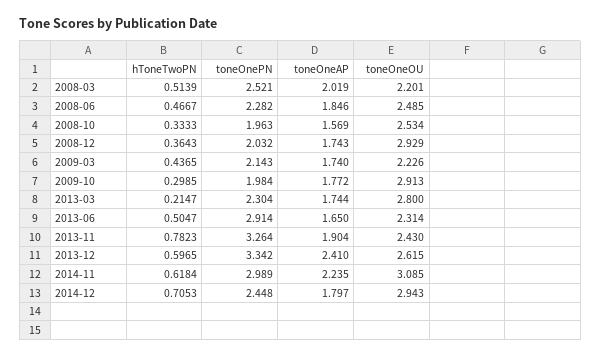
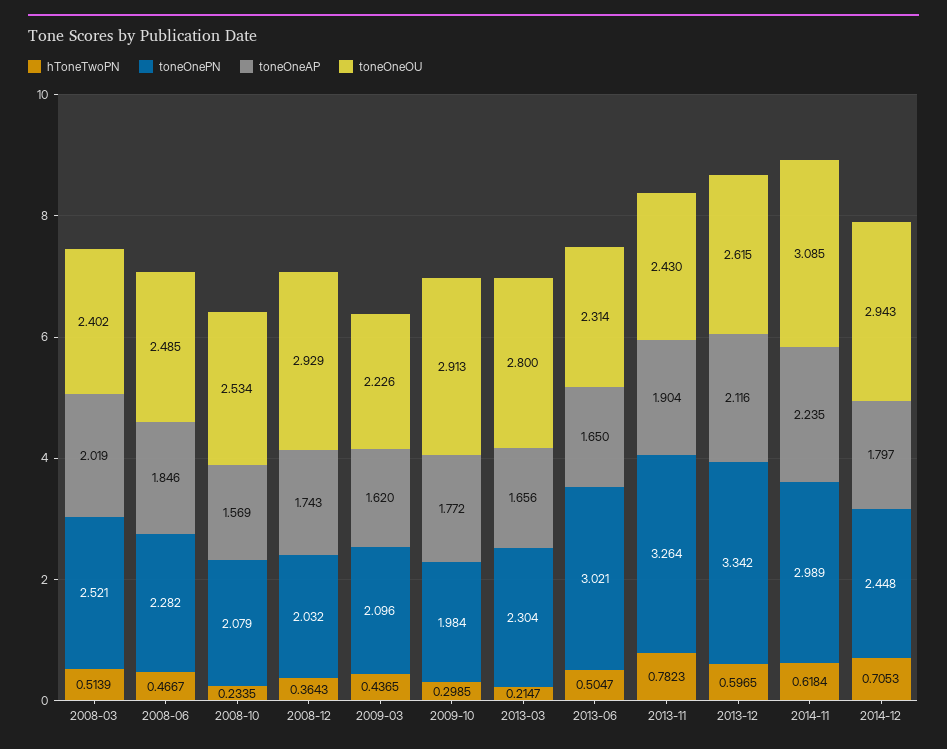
toneOneOU, 2008-03: 2.201 -> 2.402
hToneTwoPN, 2008-10: 0.3333 -> 0.2335
toneOnePN, 2008-10: 1.963 -> 2.079
toneOnePN, 2009-03: 2.143 -> 2.096
toneOneAP, 2009-03: 1.74 -> 1.62
toneOneAP, 2013-03: 1.744 -> 1.656
toneOnePN, 2013-06: 2.914 -> 3.021
toneOneAP, 2013-12: 2.41 -> 2.116

